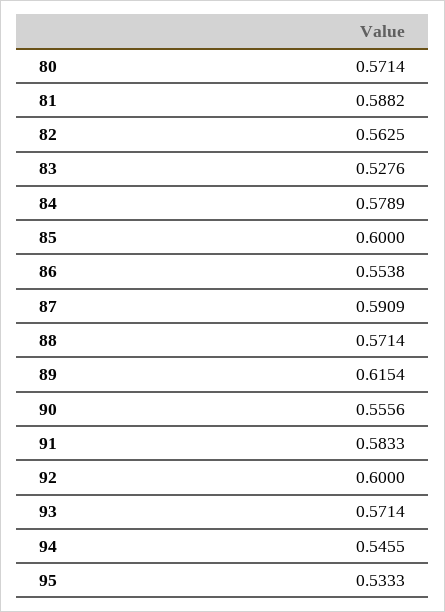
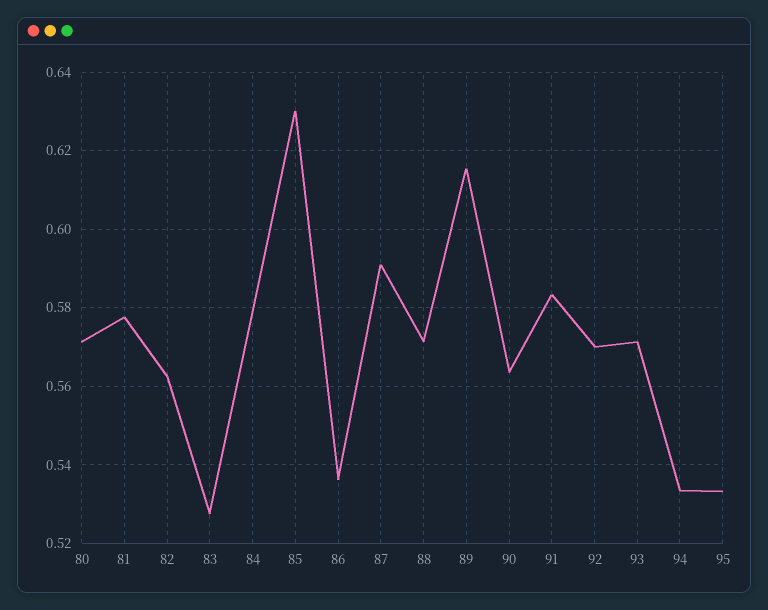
81: 0.5882 -> 0.578
85: 0.6 -> 0.63
86: 0.5538 -> 0.536
90: 0.5556 -> 0.564
92: 0.6 -> 0.57
94: 0.5455 -> 0.534

